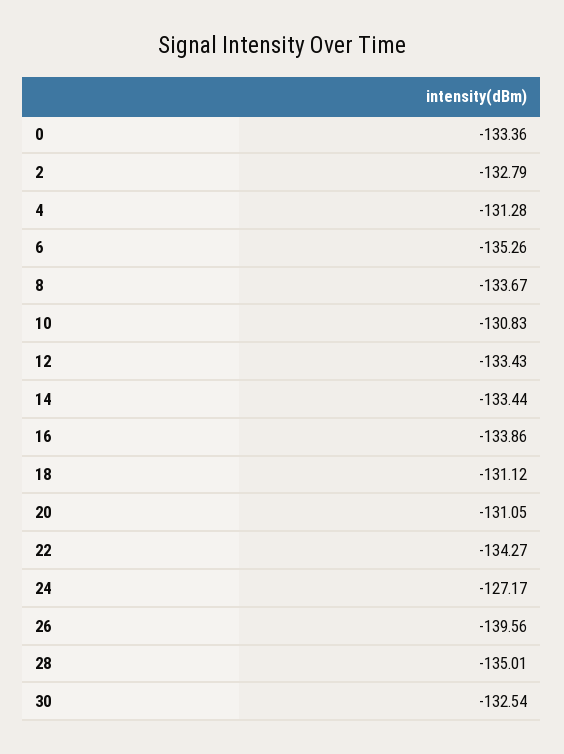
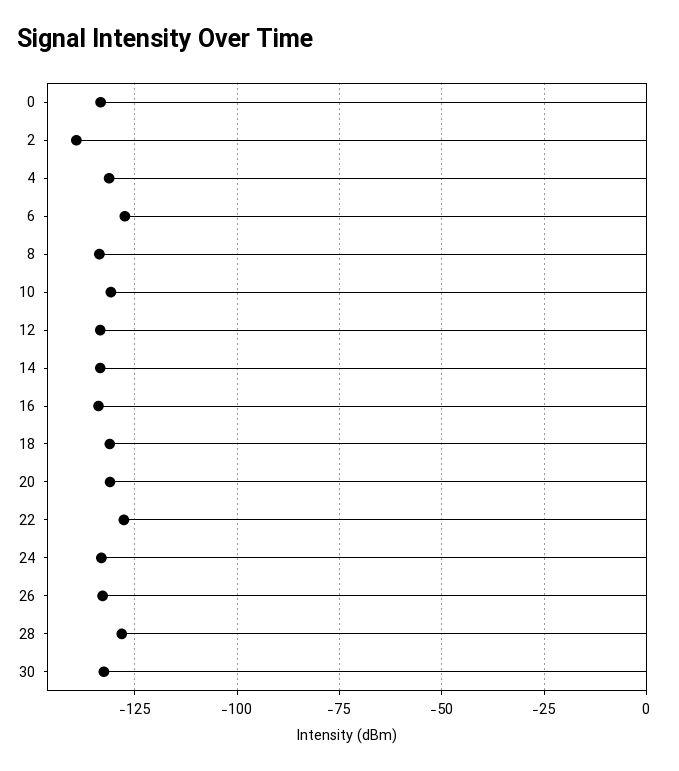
2: -132.79 -> -140
6: -135.26 -> -127.5
22: -134.27 -> -127.5
24: -127.17 -> -132.5
26: -139.56 -> -132.5
28: -135.01 -> -127.5

